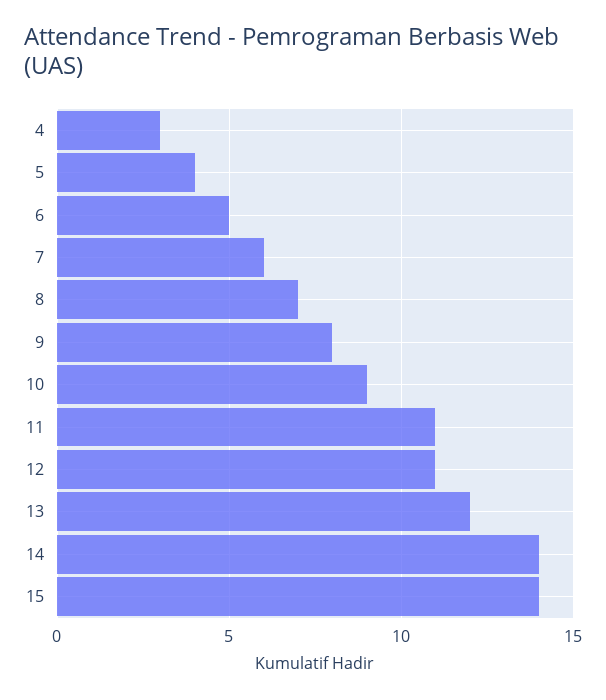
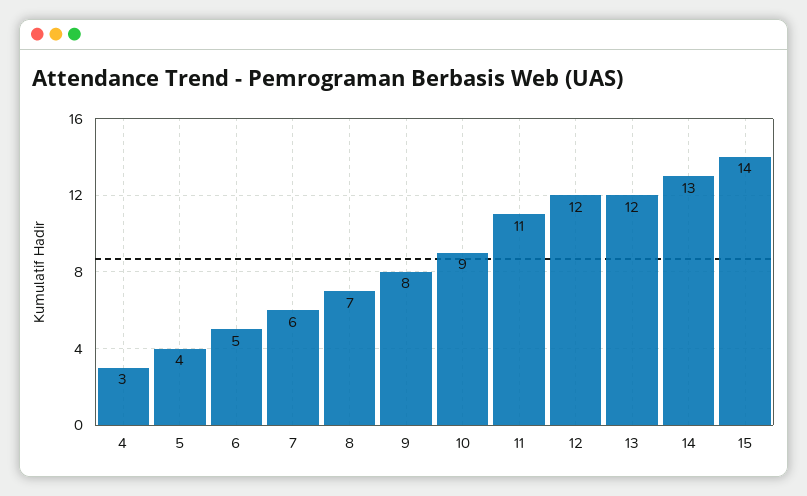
12: 11 -> 12
14: 14 -> 13

